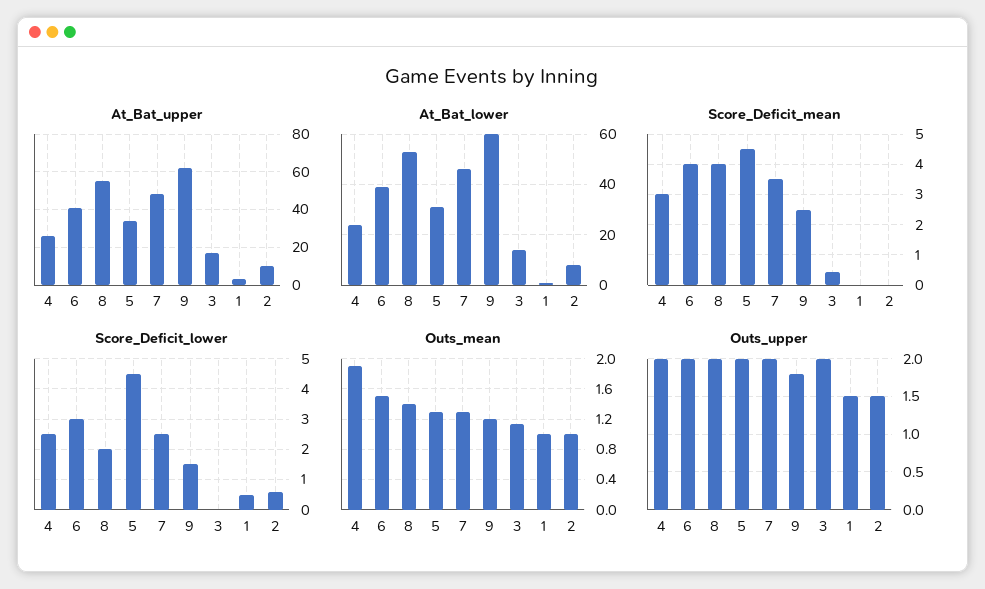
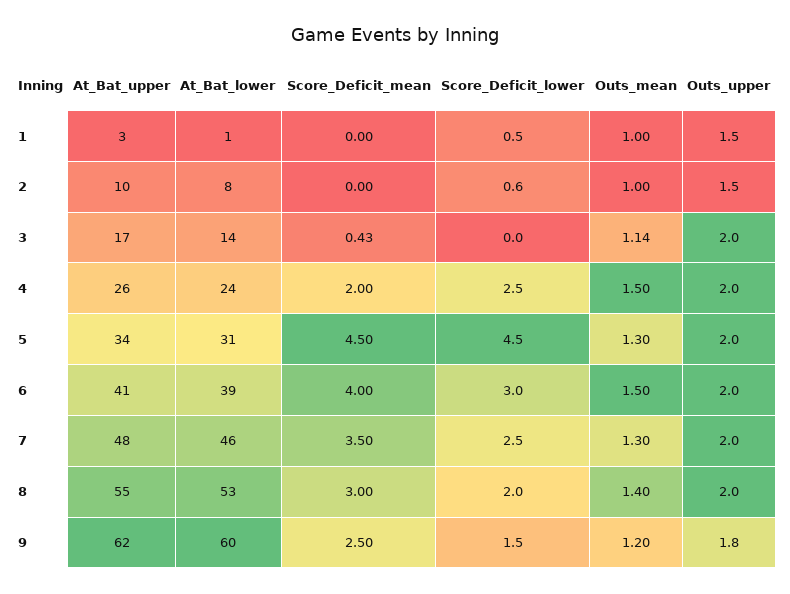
Score_Deficit_mean, 4: 3 -> 2
Score_Deficit_mean, 8: 4 -> 3
Outs_mean, 4: 1.9 -> 1.5

